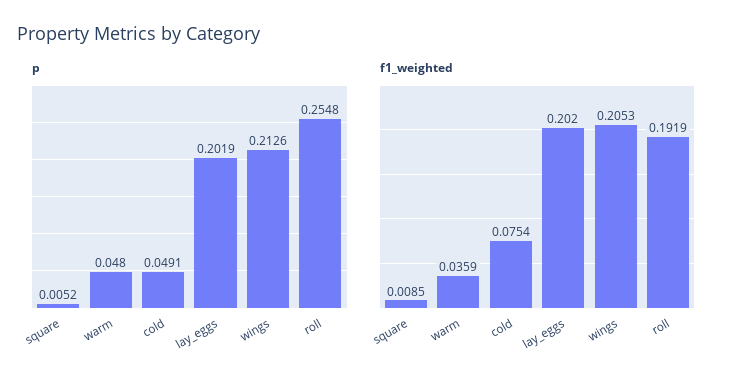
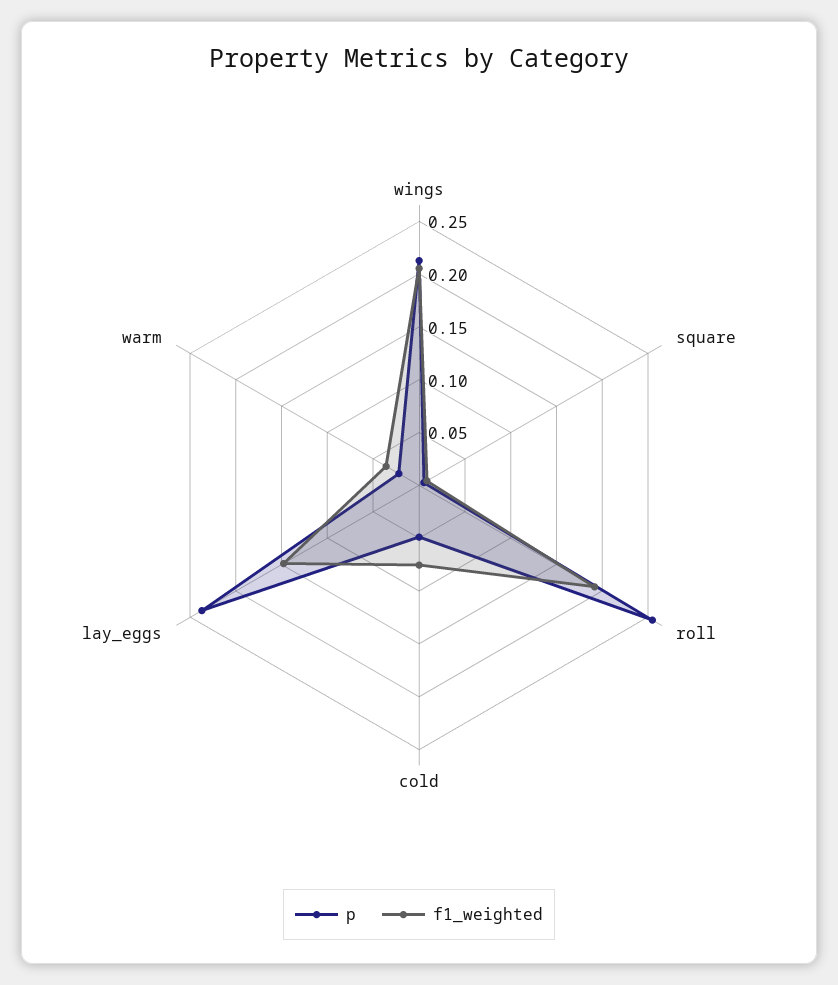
p, warm: 0.048 -> 0.02
p, lay_eggs: 0.2019 -> 0.24
f1_weighted, lay_eggs: 0.202 -> 0.15

